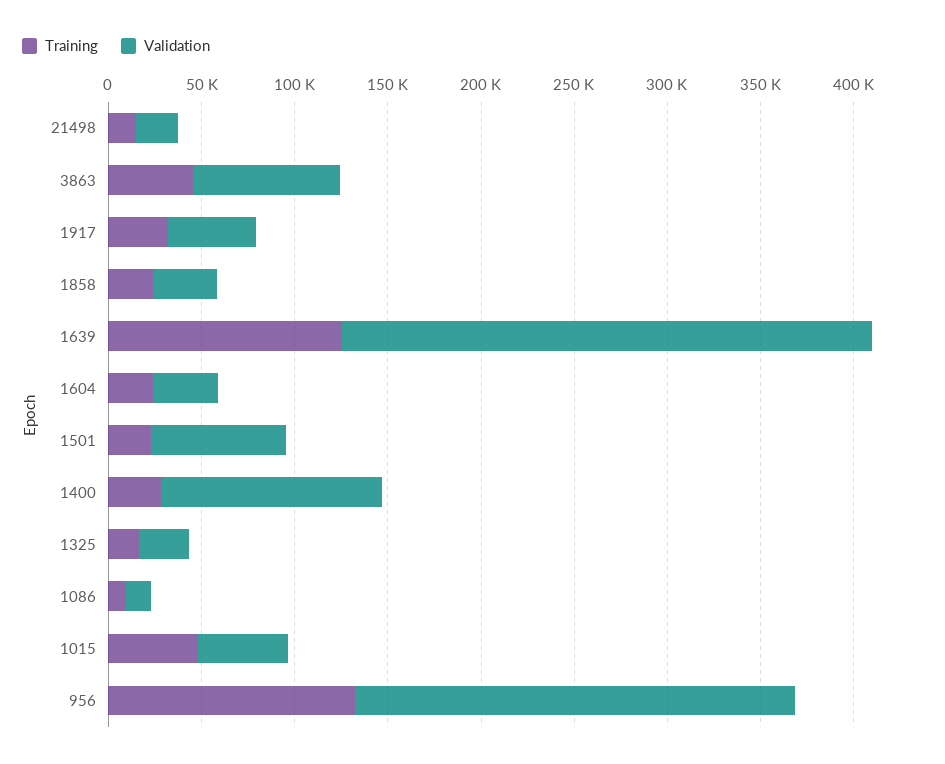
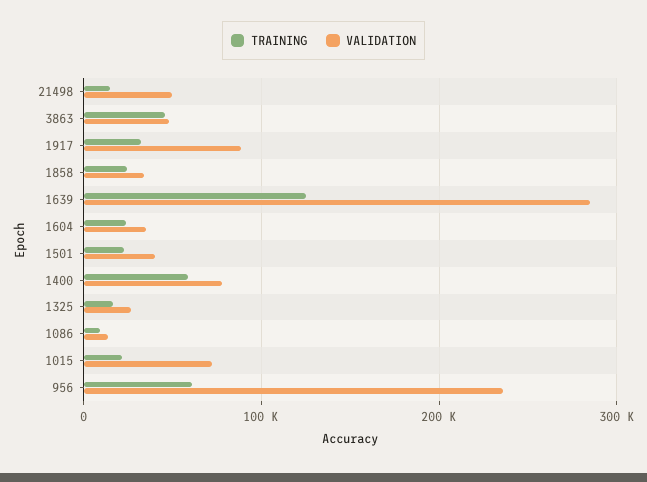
Validation, 21498: 20000 -> 50000
Validation, 3863: 80000 -> 50000
Validation, 1917: 50000 -> 90000
Validation, 1501: 70000 -> 40000
Training, 1400: 30000 -> 60000
Validation, 1400: 120000 -> 80000
Training, 1015: 50000 -> 20000
Validation, 1015: 50000 -> 70000
Training, 956: 130000 -> 60000

